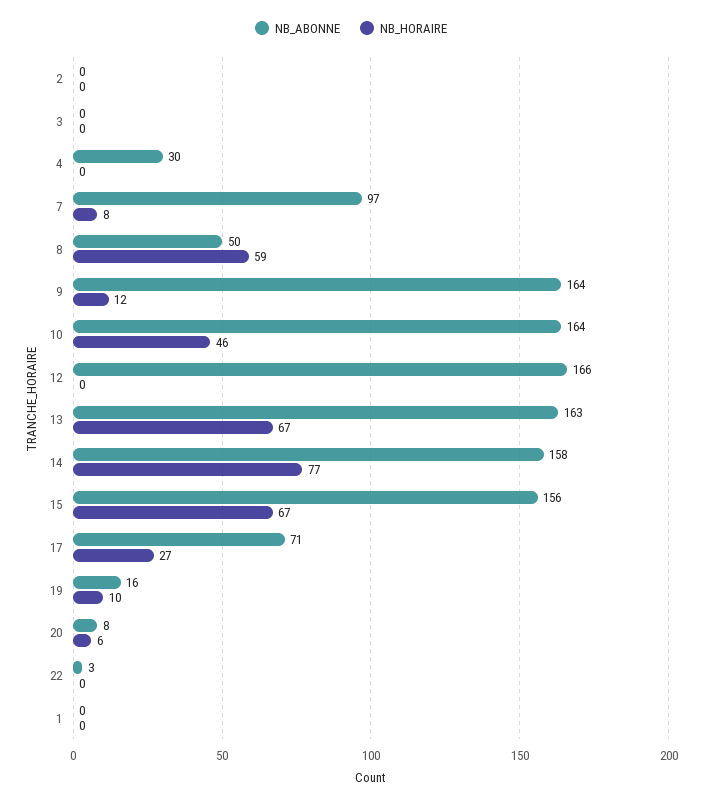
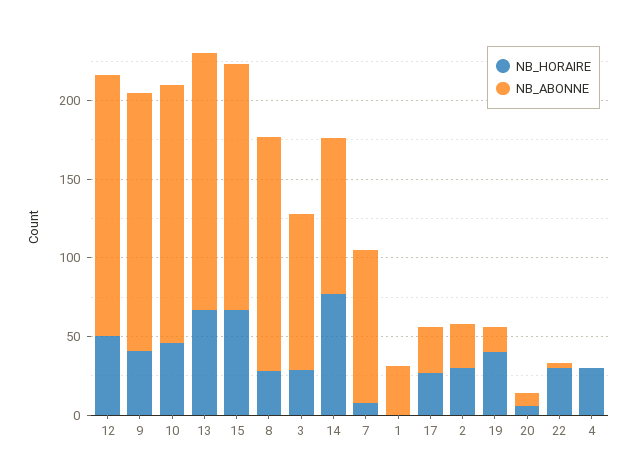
NB_ABONNE, 2: 0 -> 30
NB_HORAIRE, 2: 0 -> 30
NB_ABONNE, 3: 0 -> 100
NB_HORAIRE, 3: 0 -> 30
NB_ABONNE, 4: 30 -> 0
NB_HORAIRE, 4: 0 -> 30
NB_ABONNE, 8: 50 -> 150
NB_HORAIRE, 8: 59 -> 30
NB_HORAIRE, 9: 12 -> 40
NB_HORAIRE, 12: 0 -> 50
NB_ABONNE, 14: 158 -> 100
NB_ABONNE, 17: 71 -> 30
NB_HORAIRE, 19: 10 -> 40
NB_HORAIRE, 22: 0 -> 30
NB_ABONNE, 1: 0 -> 30

